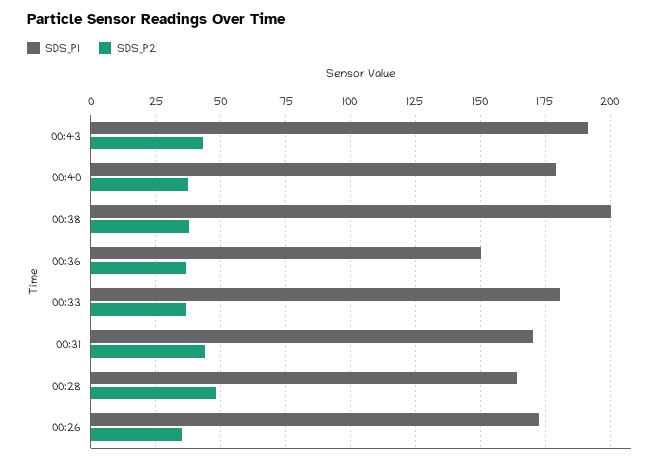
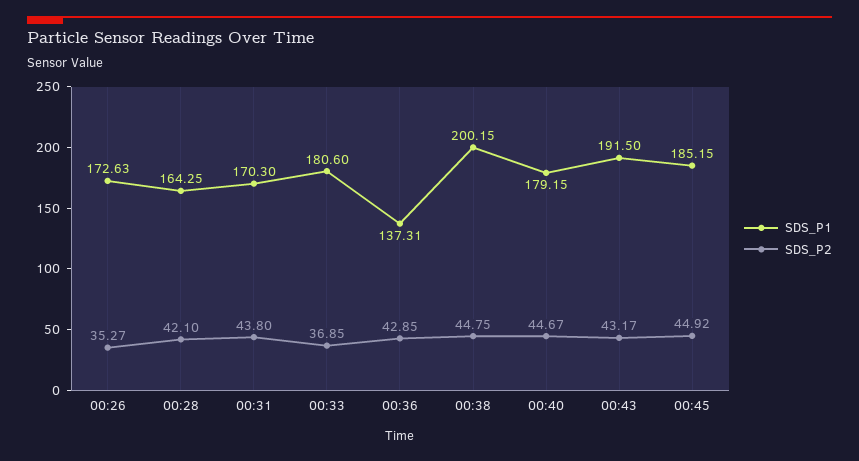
SDS_P2, 00:40: 37.5 -> 44.67
SDS_P2, 00:38: 37.5 -> 44.75
SDS_P1, 00:36: 150 -> 137.31
SDS_P2, 00:36: 37.5 -> 42.85
SDS_P2, 00:28: 47.5 -> 42.1
SDS_P1, 00:45: none -> 185.15
SDS_P2, 00:45: none -> 44.92

